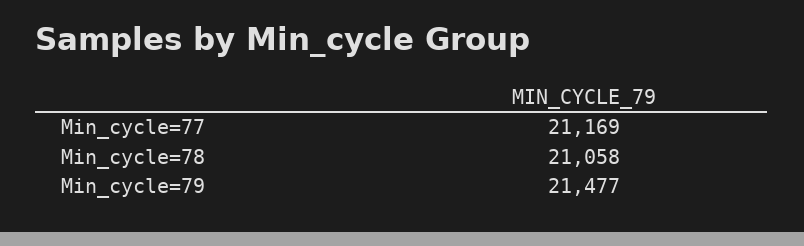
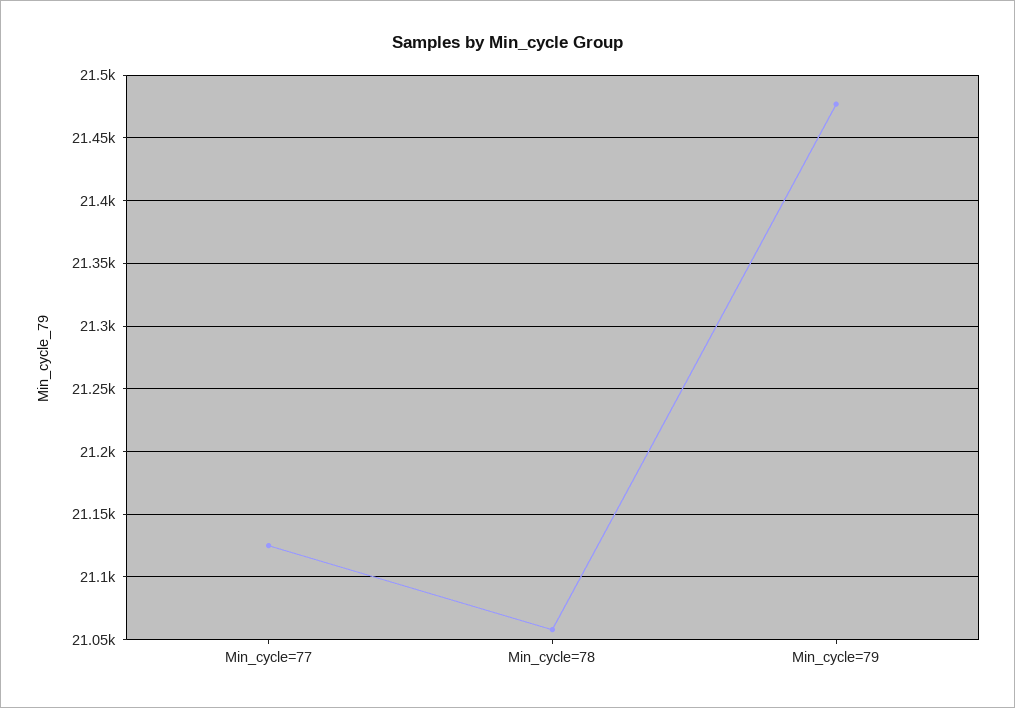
Min_cycle=77: 21169 -> 21125

